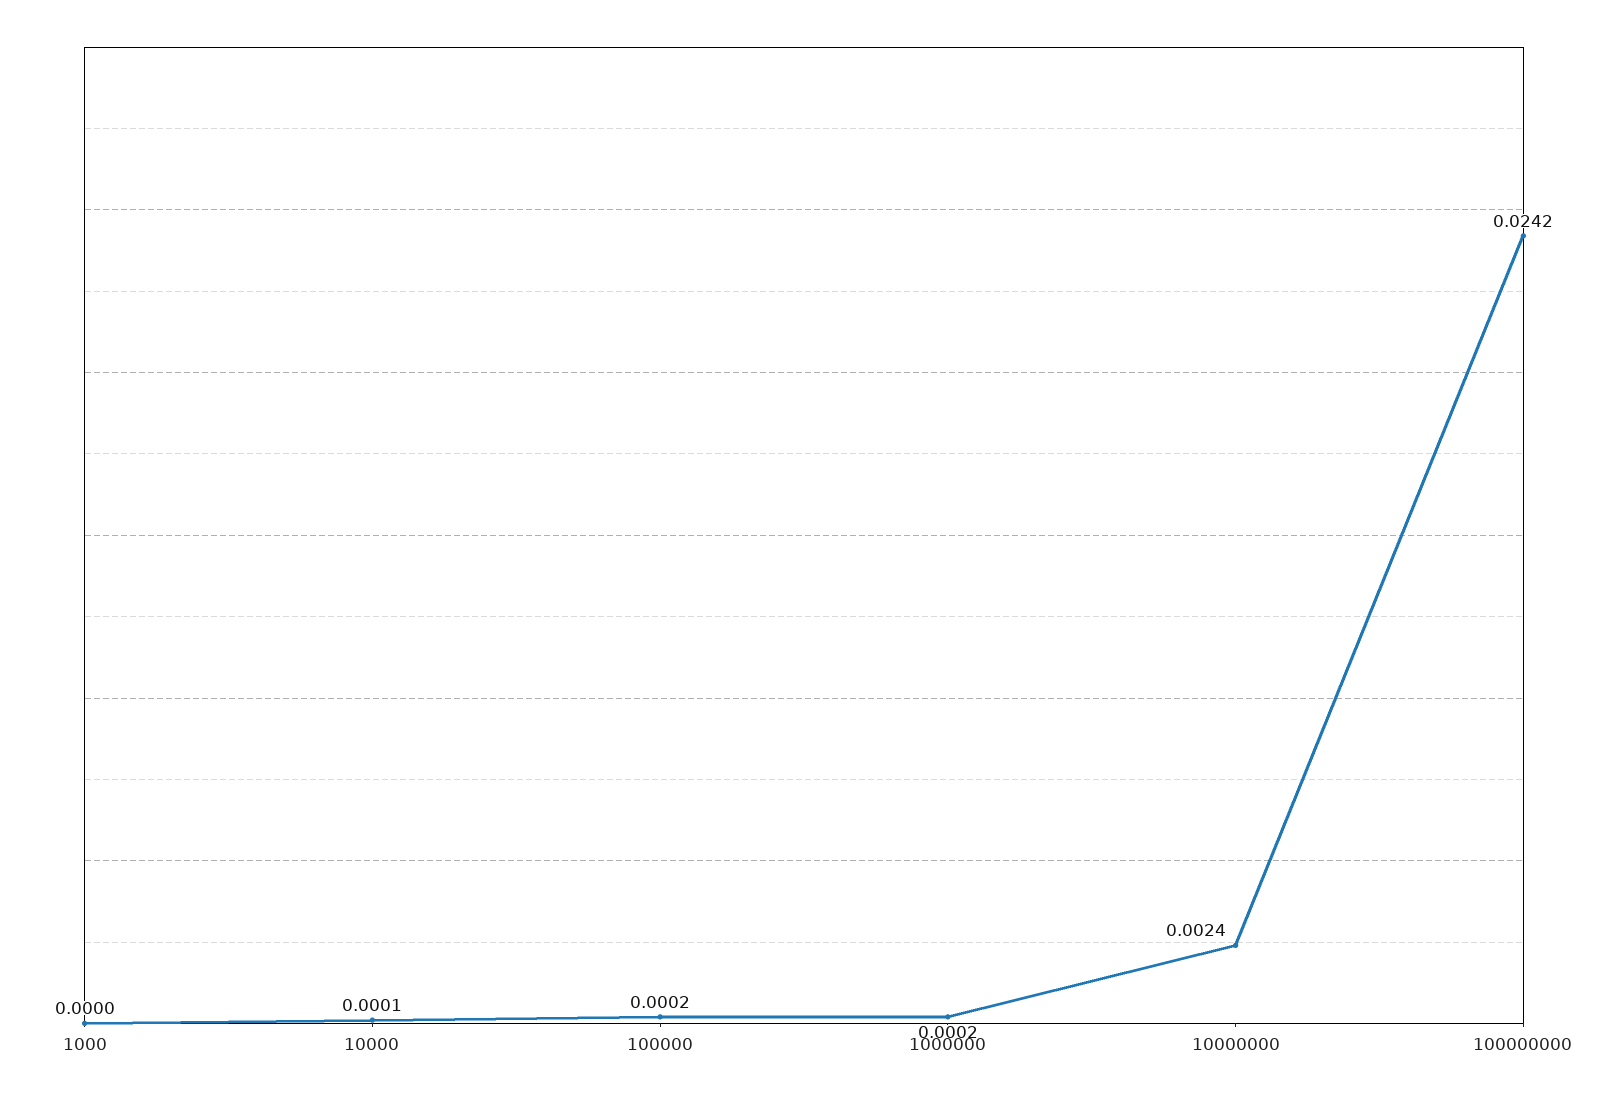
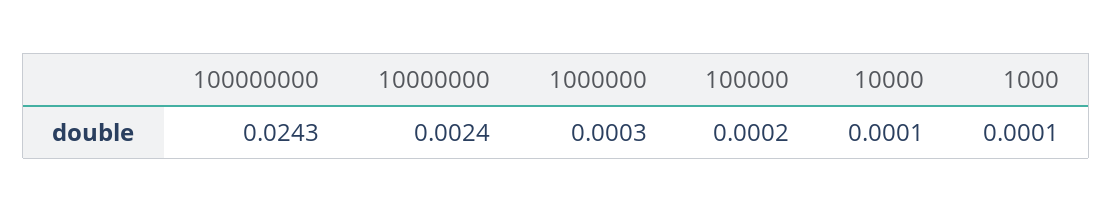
1000: 0 -> 0.0001
1000000: 0.0002 -> 0.0003
100000000: 0.0242 -> 0.0243

